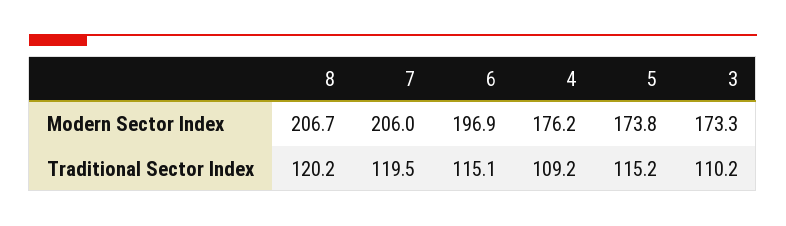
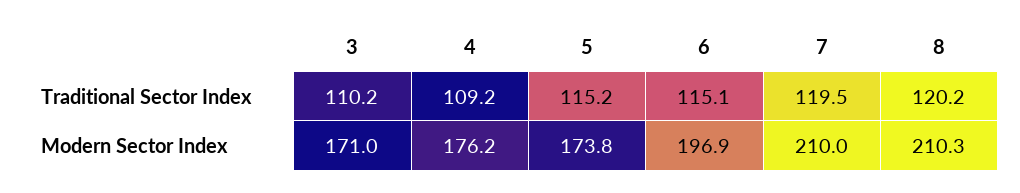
8, Modern Sector Index: 206.7 -> 210.3
7, Modern Sector Index: 206 -> 210
3, Modern Sector Index: 173.3 -> 171

